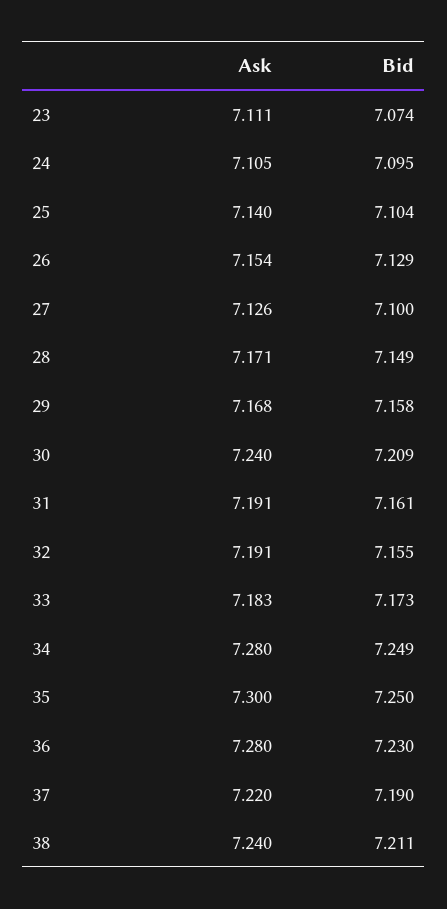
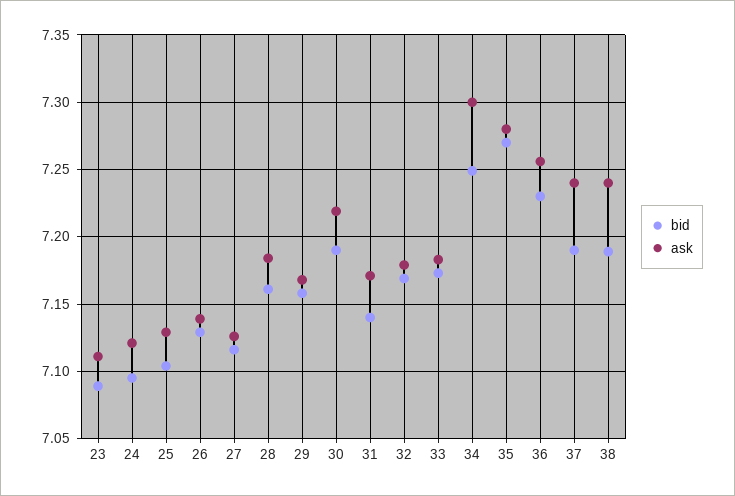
Bid, 23: 7.074 -> 7.09
Ask, 24: 7.105 -> 7.12
Ask, 25: 7.14 -> 7.13
Ask, 26: 7.154 -> 7.14
Bid, 27: 7.1 -> 7.115
Ask, 28: 7.171 -> 7.185
Bid, 28: 7.149 -> 7.16
Ask, 30: 7.24 -> 7.22
Bid, 30: 7.209 -> 7.19
Ask, 31: 7.191 -> 7.17
Bid, 31: 7.161 -> 7.14
Ask, 32: 7.191 -> 7.18
Bid, 32: 7.155 -> 7.17
Ask, 34: 7.28 -> 7.3
Ask, 35: 7.3 -> 7.28
Bid, 35: 7.25 -> 7.27
Ask, 36: 7.28 -> 7.255
Ask, 37: 7.22 -> 7.24
Bid, 38: 7.211 -> 7.19

